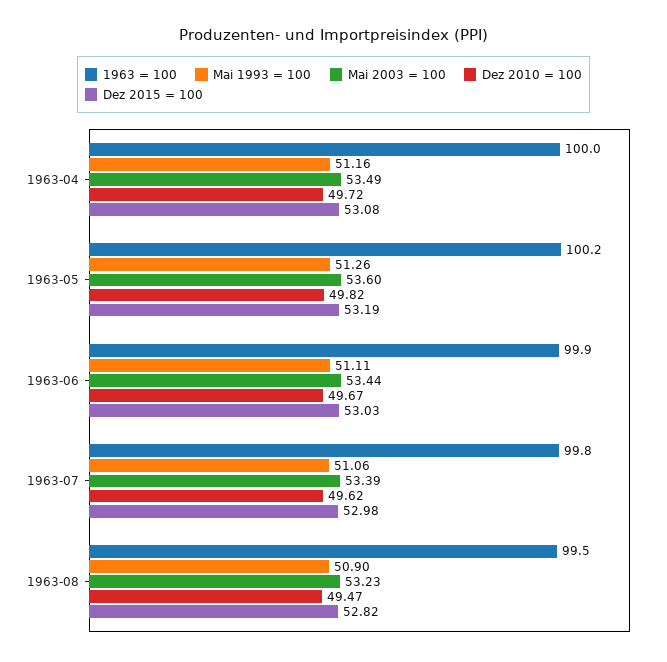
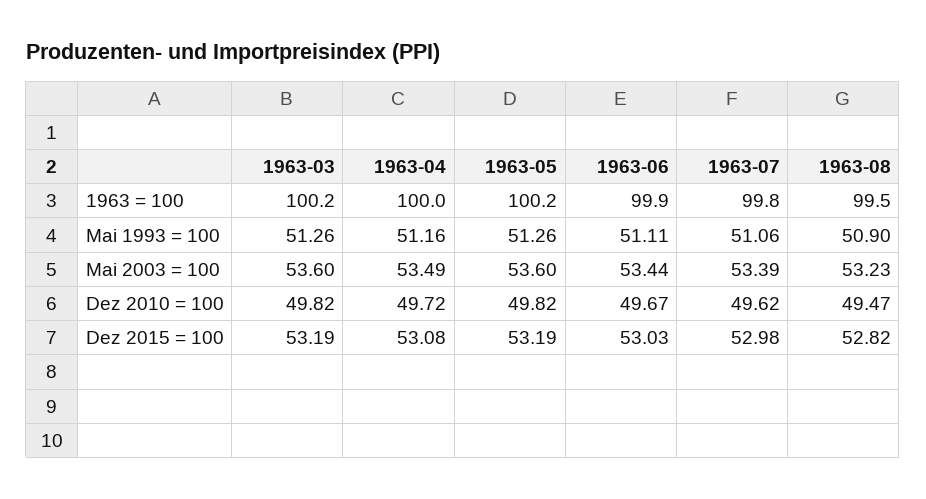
1963 = 100, 1963-03: none -> 100.2
Mai 1993 = 100, 1963-03: none -> 51.26
Mai 2003 = 100, 1963-03: none -> 53.6
Dez 2010 = 100, 1963-03: none -> 49.82
Dez 2015 = 100, 1963-03: none -> 53.19

